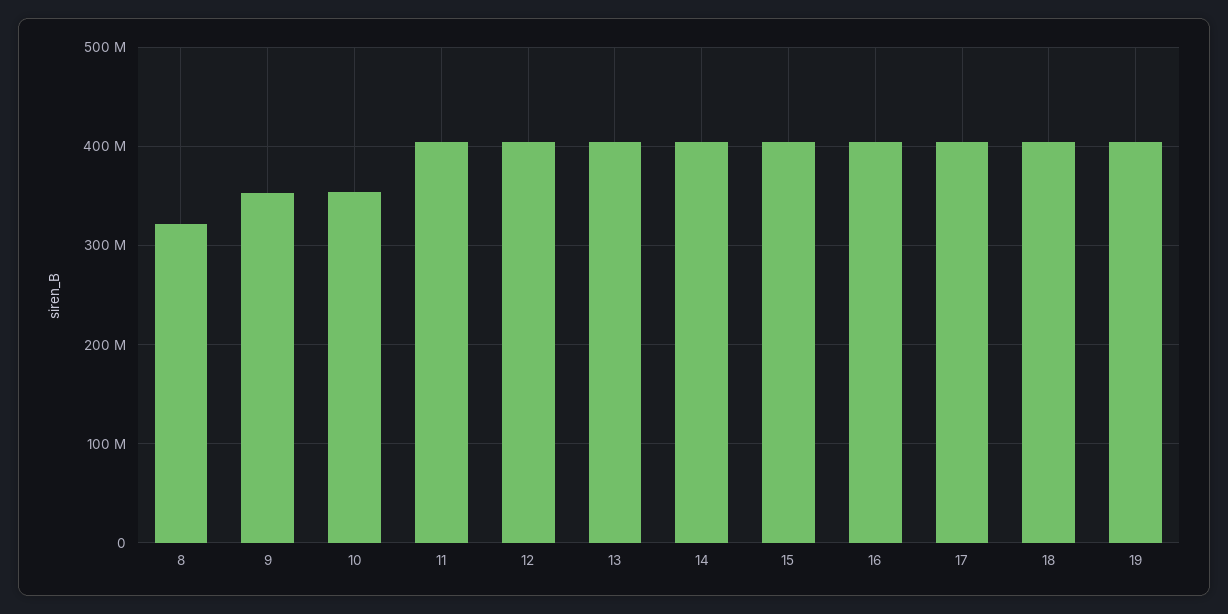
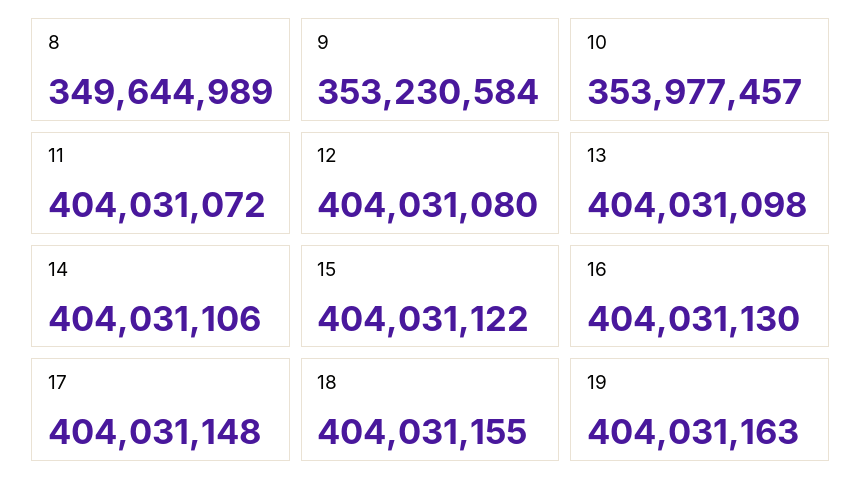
8: 320000000 -> 349644989

